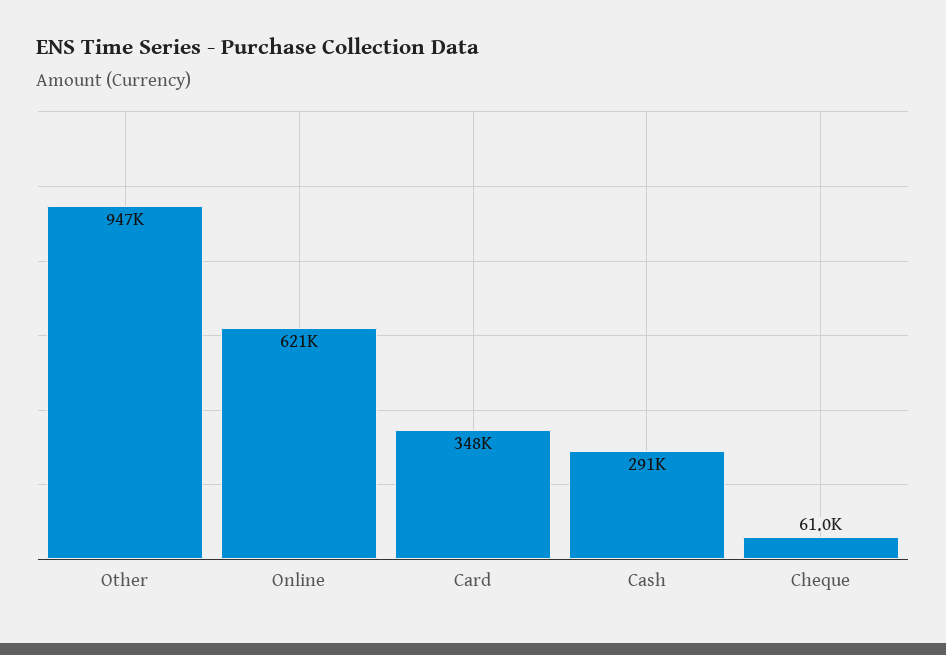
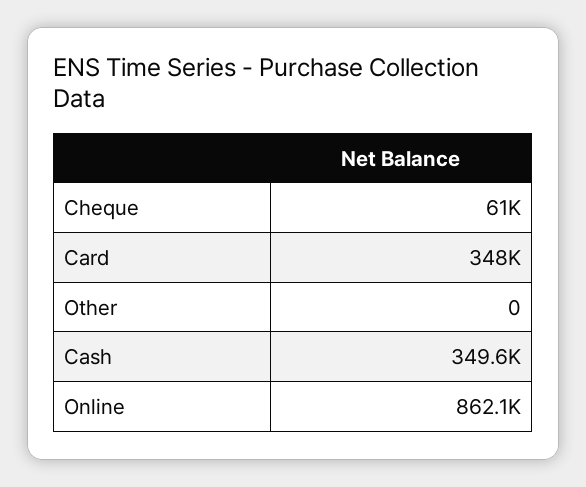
Other: 947000 -> 0
Online: 621000 -> 862100
Cash: 291000 -> 349600

